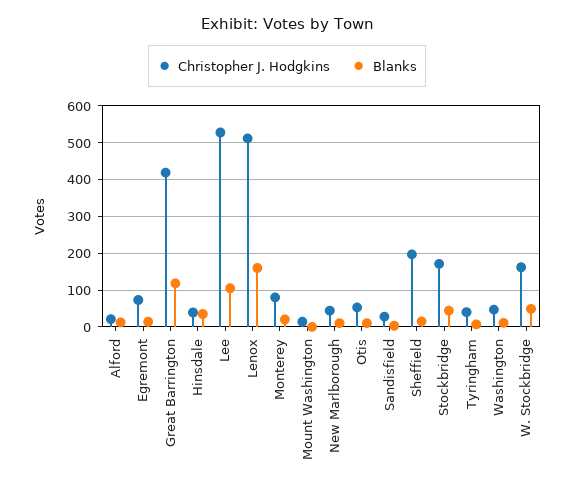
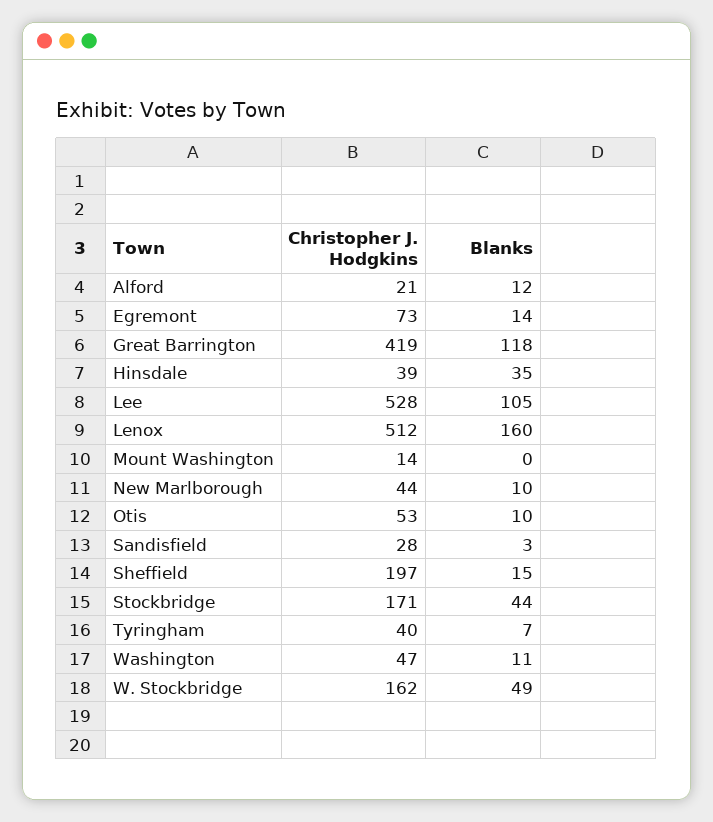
Christopher J. Hodgkins, Monterey: 80 -> none
Blanks, Monterey: 20 -> none

